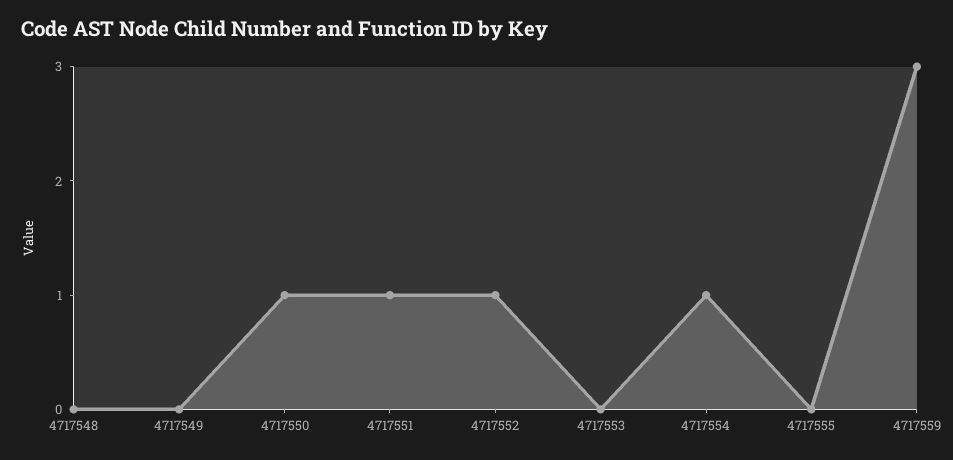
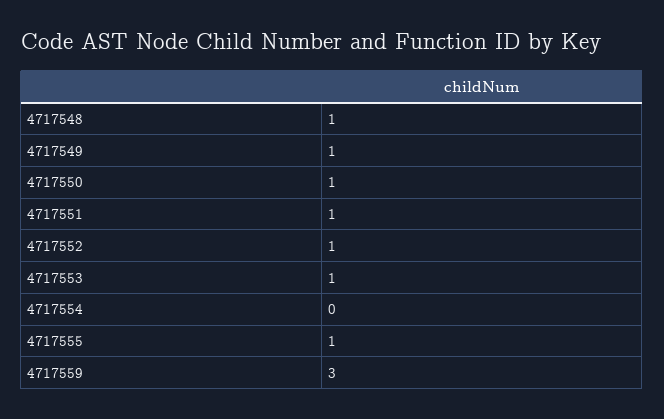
4717548: 0 -> 1
4717549: 0 -> 1
4717553: 0 -> 1
4717554: 1 -> 0
4717555: 0 -> 1

